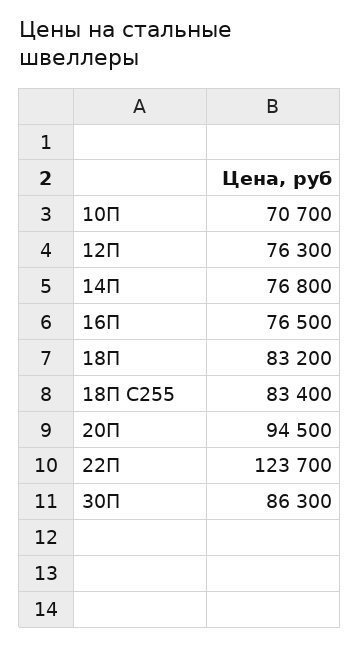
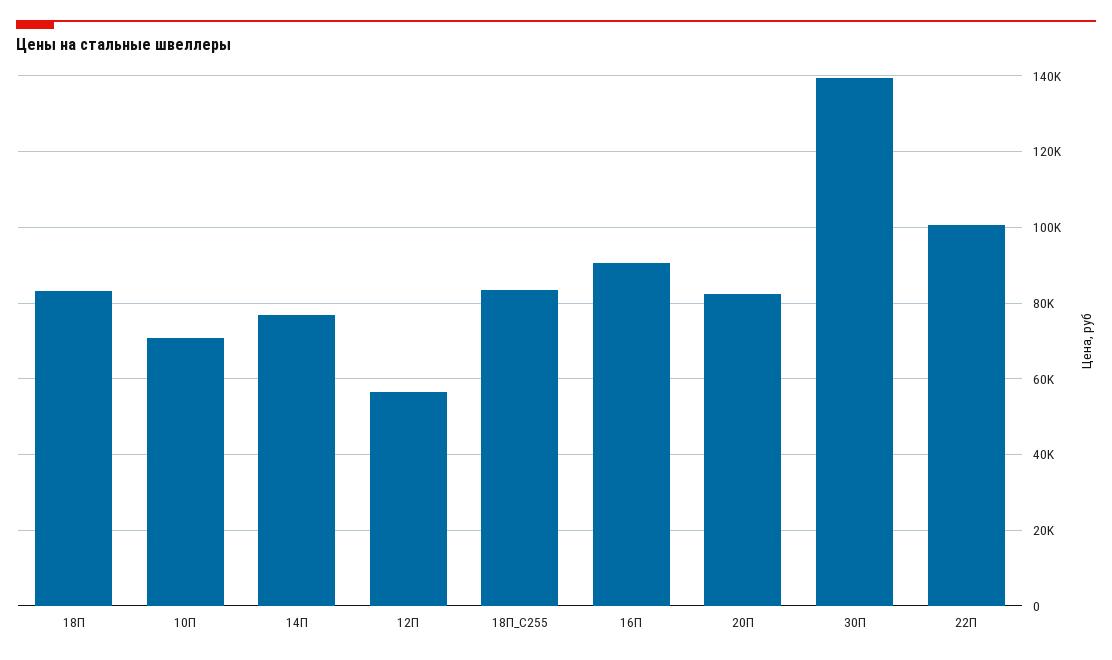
12П: 76300 -> 56000
16П: 76500 -> 90000
20П: 94500 -> 82000
22П: 123700 -> 100000
30П: 86300 -> 140000

